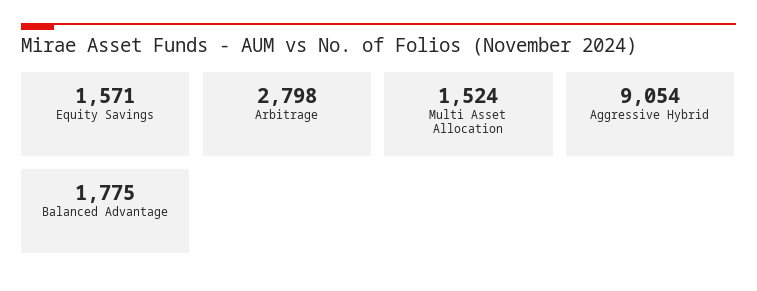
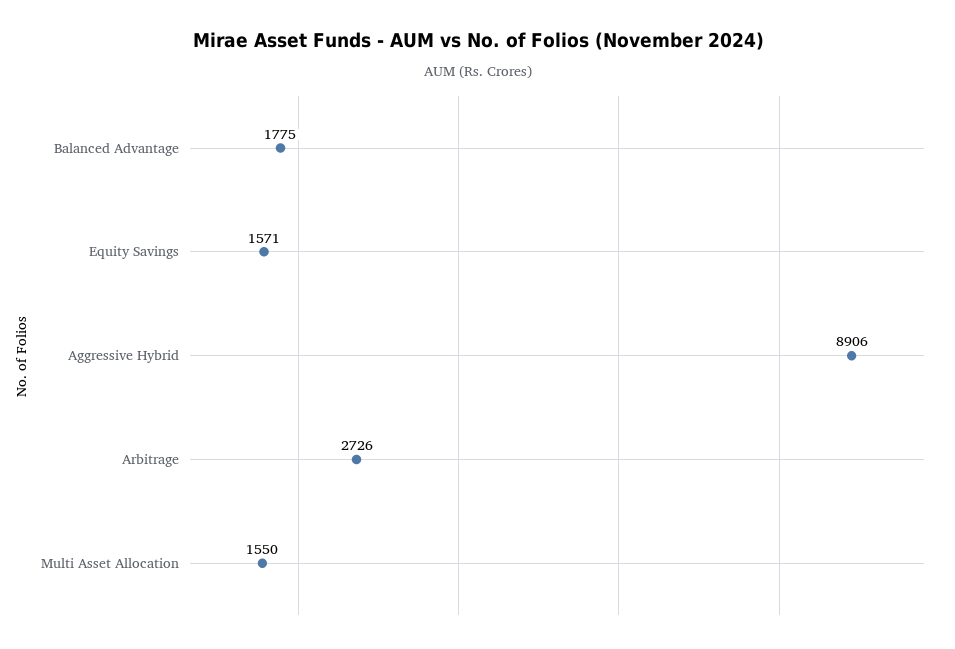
Arbitrage: 2798 -> 2726
Multi Asset Allocation: 1524 -> 1550
Aggressive Hybrid: 9054 -> 8906

